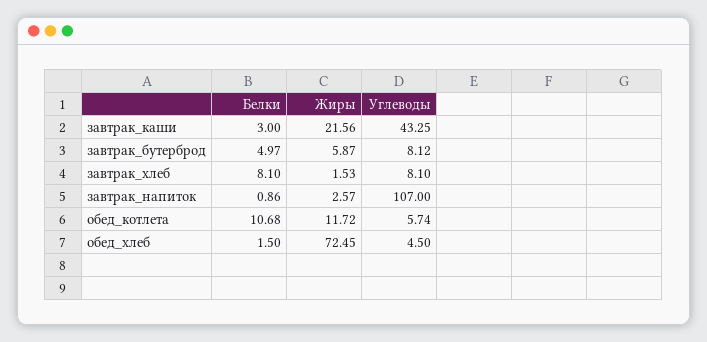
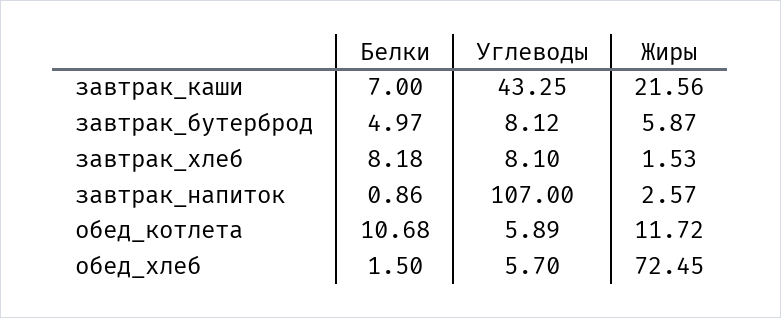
Белки, завтрак_каши: 3 -> 7
Белки, завтрак_хлеб: 8.1 -> 8.18
Углеводы, обед_котлета: 5.74 -> 5.89
Углеводы, обед_хлеб: 4.5 -> 5.7

